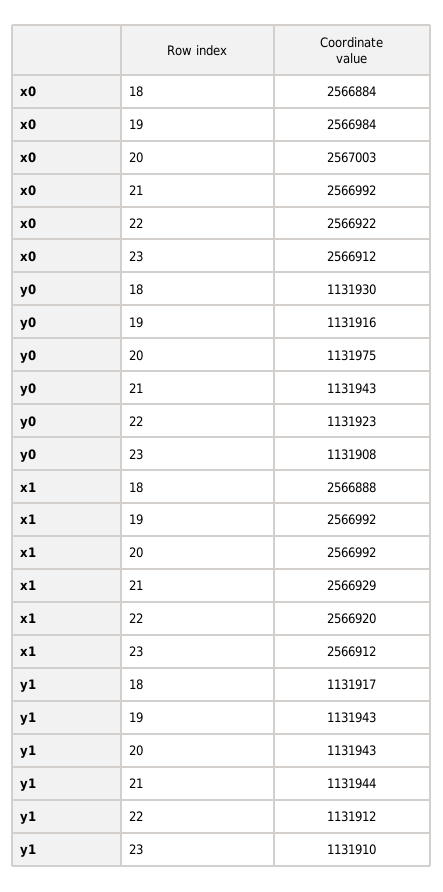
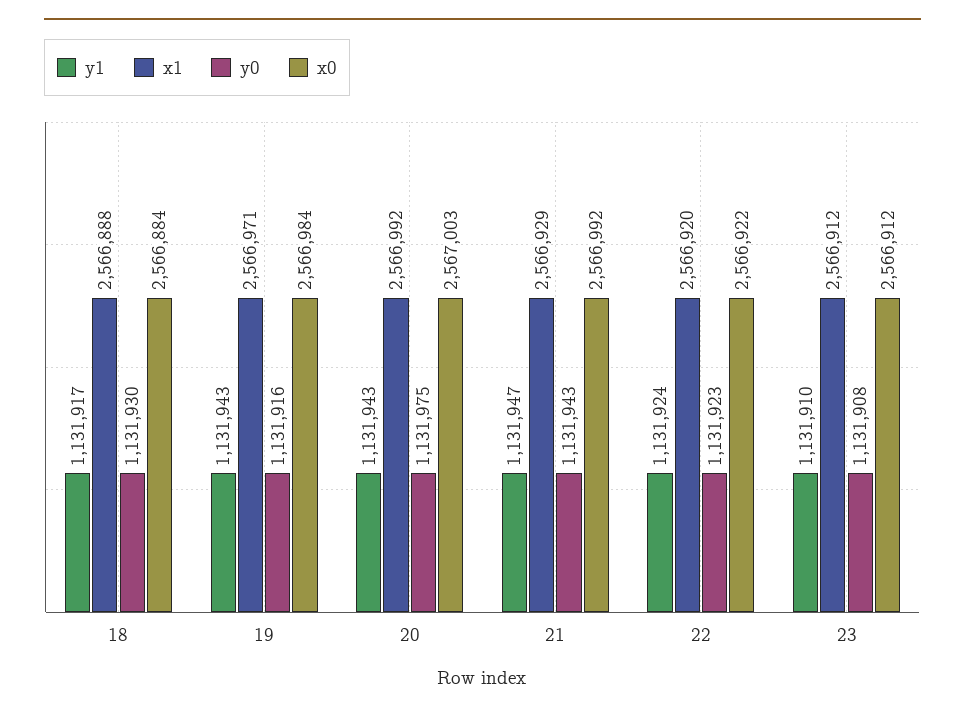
x1, 19: 2566992 -> 2566971
y1, 21: 1131944 -> 1131947
y1, 22: 1131912 -> 1131924

